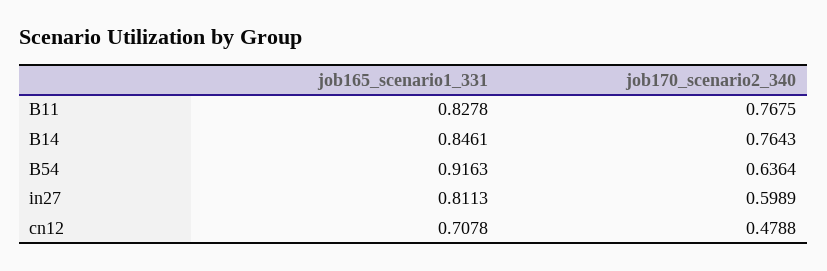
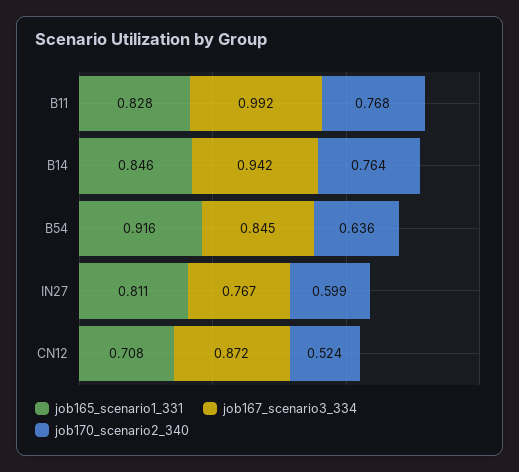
job170_scenario2_340, cn12: 0.4788 -> 0.524
job167_scenario3_334, B11: none -> 0.992
job167_scenario3_334, B14: none -> 0.942
job167_scenario3_334, B54: none -> 0.845
job167_scenario3_334, in27: none -> 0.767
job167_scenario3_334, cn12: none -> 0.872

